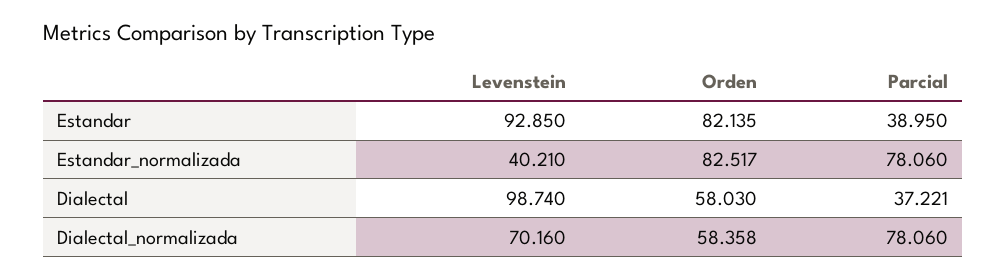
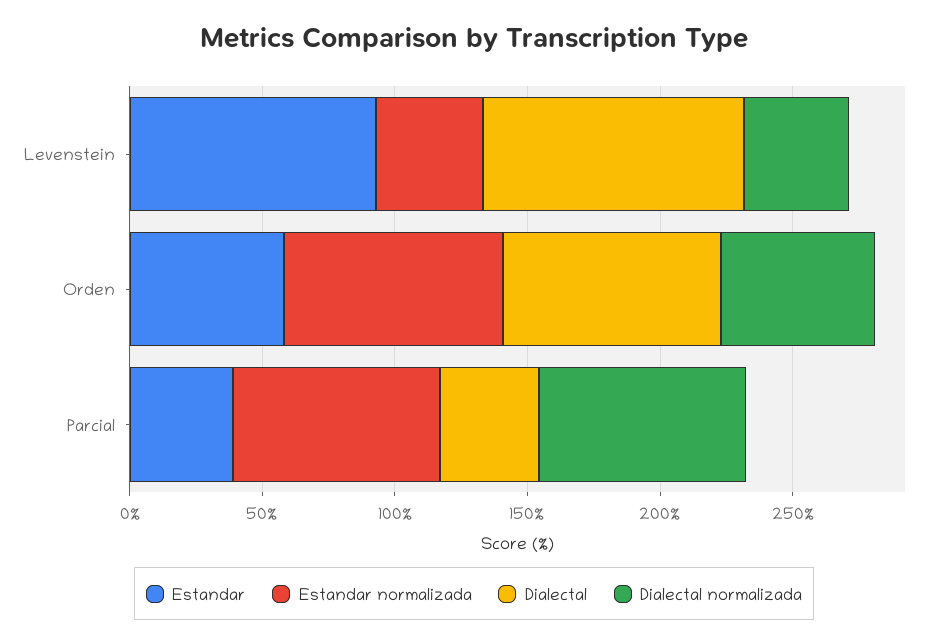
Estandar, Orden: 82.135 -> 60
Dialectal, Orden: 58.03 -> 80
Dialectal_normalizada, Levenstein: 70.16 -> 40

